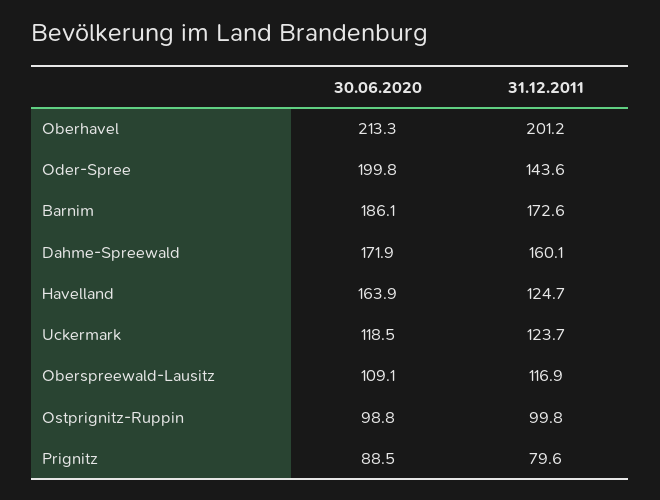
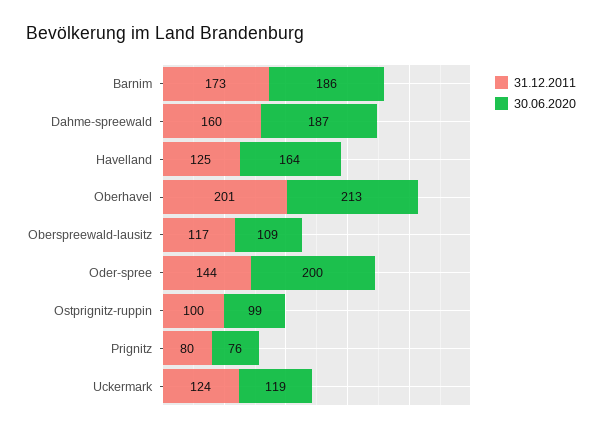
30.06.2020, Dahme-Spreewald: 171.9 -> 187
30.06.2020, Prignitz: 88.5 -> 76

